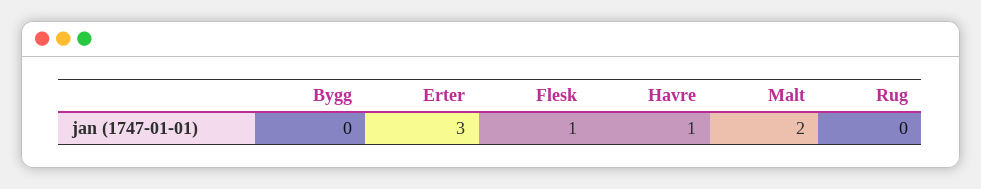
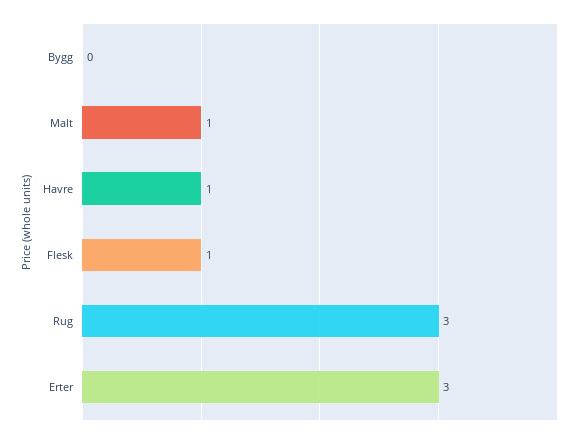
Malt: 2 -> 1
Rug: 0 -> 3

